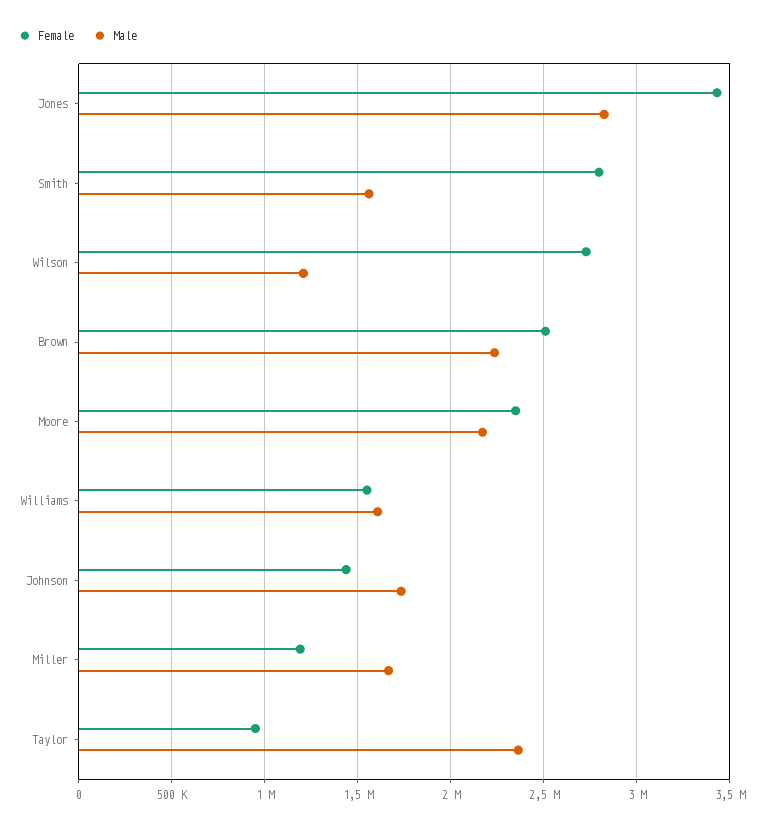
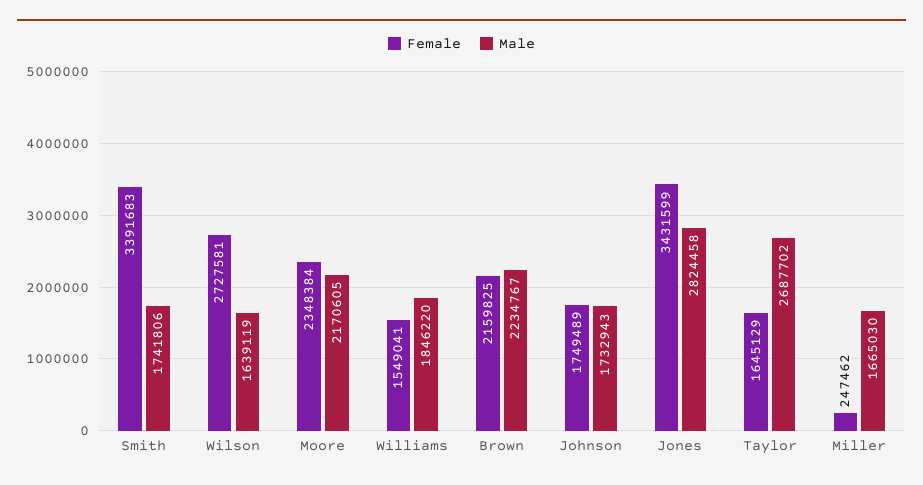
Female, Smith: 2800000 -> 3391683
Male, Smith: 1550000 -> 1741806
Male, Wilson: 1200000 -> 1639119
Female, Brown: 2500000 -> 2159825
Male, Williams: 1600000 -> 1846220
Female, Johnson: 1450000 -> 1749489
Female, Miller: 1200000 -> 247462
Female, Taylor: 950000 -> 1645129
Male, Taylor: 2350000 -> 2687702

